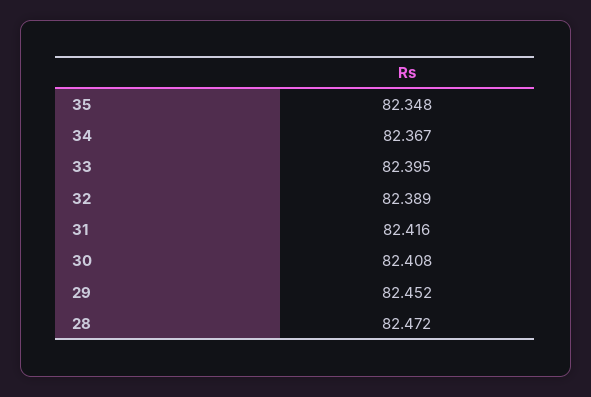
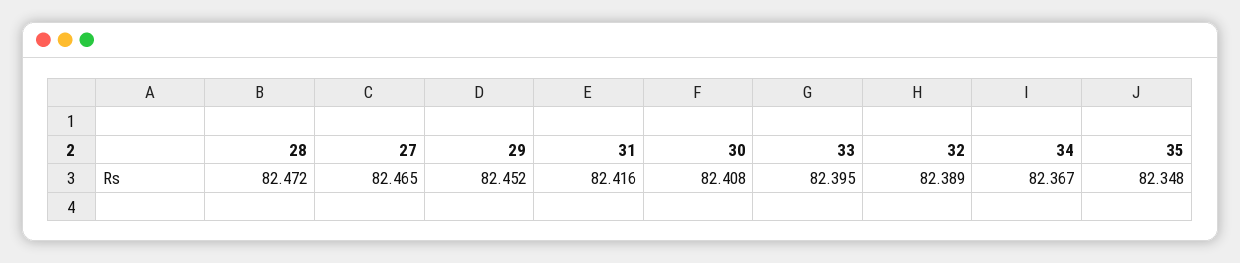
27: none -> 82.465

